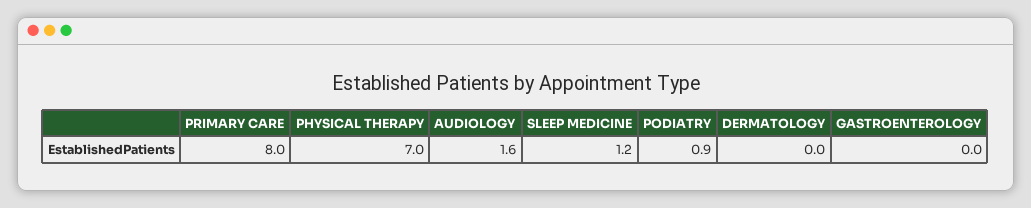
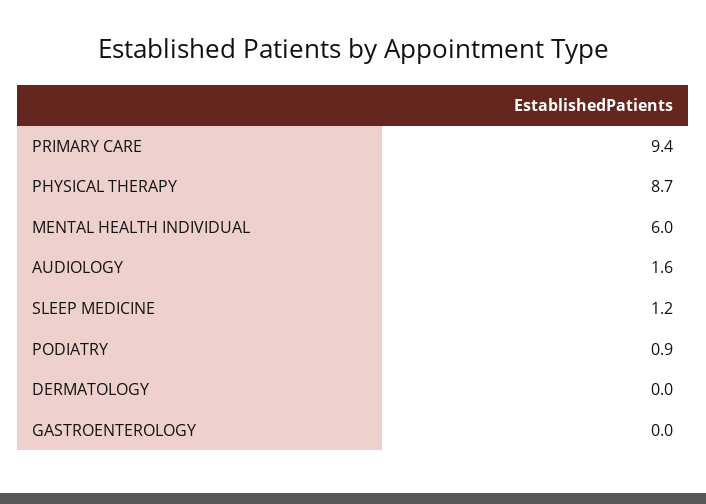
PRIMARY CARE: 8 -> 9.4
PHYSICAL THERAPY: 7 -> 8.7
MENTAL HEALTH INDIVIDUAL: none -> 6

